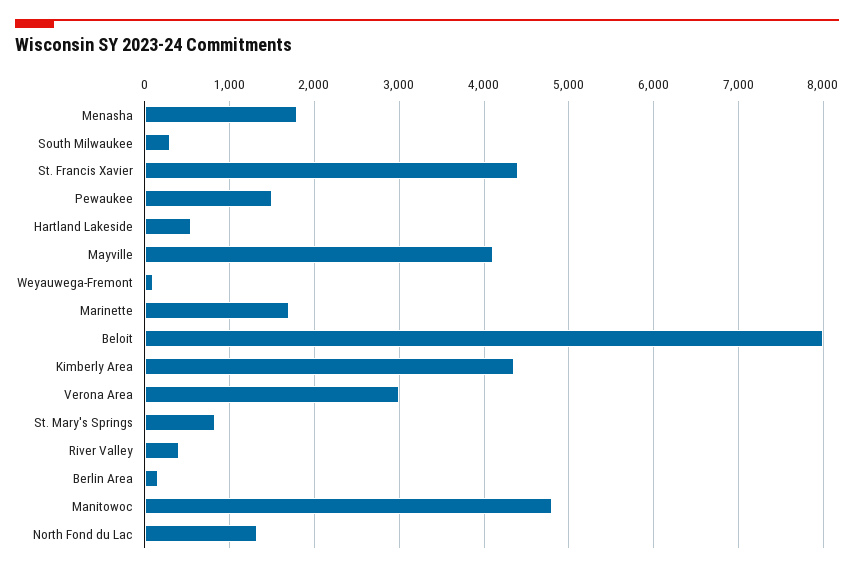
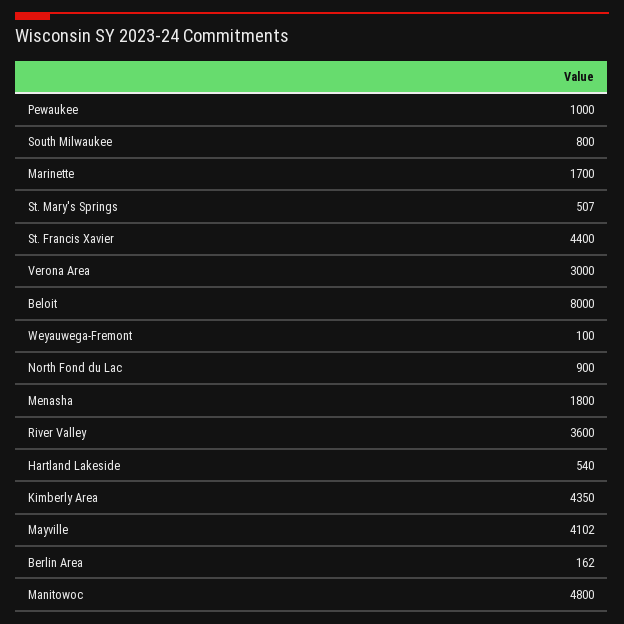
South Milwaukee: 300 -> 800
Pewaukee: 1500 -> 1000
St. Mary's Springs: 800 -> 507
River Valley: 400 -> 3600
North Fond du Lac: 1300 -> 900

